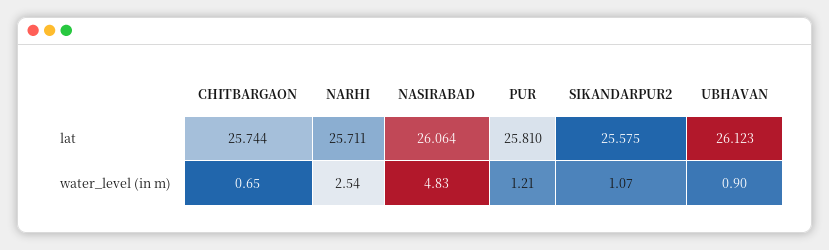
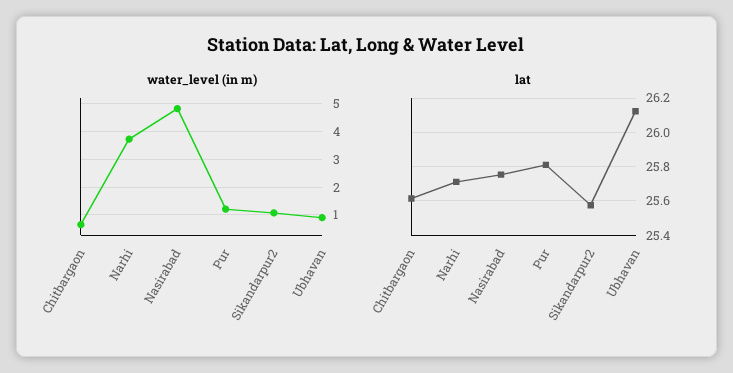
lat, CHITBARGAON: 25.744 -> 25.6
lat, NASIRABAD: 26.064 -> 25.75
water_level (in m), NARHI: 2.54 -> 3.75

